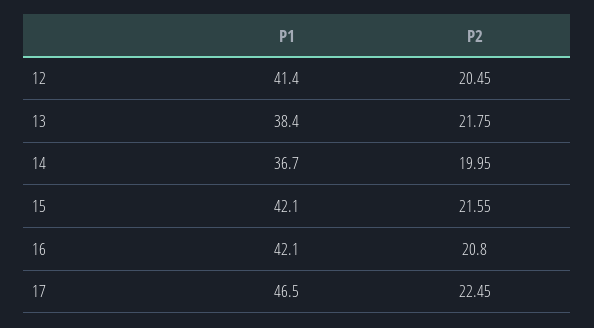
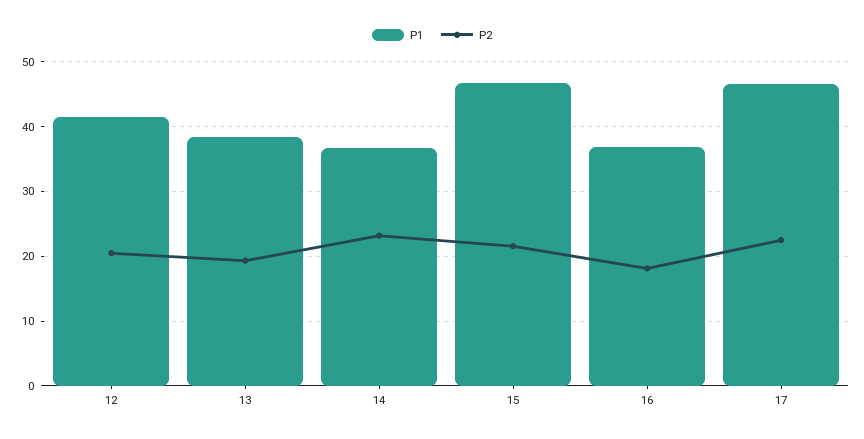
P2, 13: 21.75 -> 19
P2, 14: 19.95 -> 23
P1, 15: 42.1 -> 47
P1, 16: 42.1 -> 37
P2, 16: 20.8 -> 18

